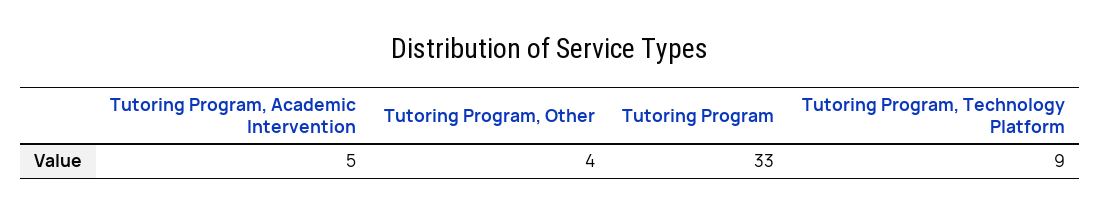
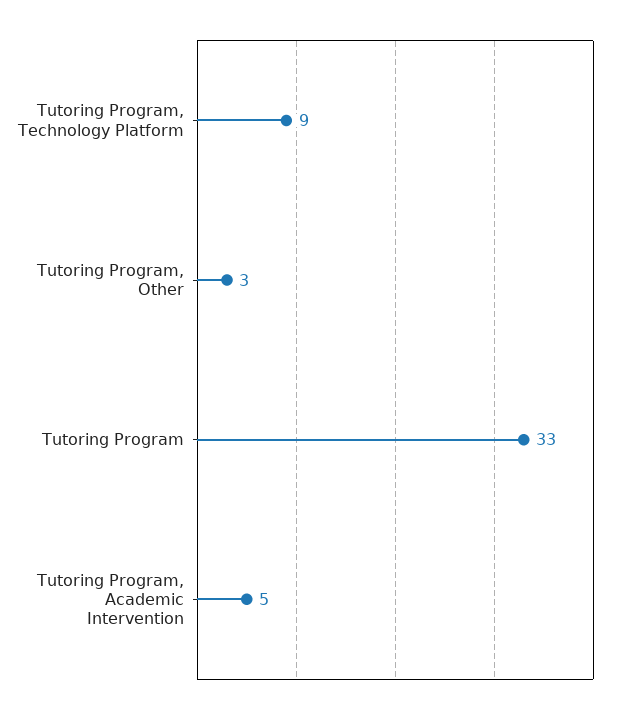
Tutoring Program, Other: 4 -> 3

